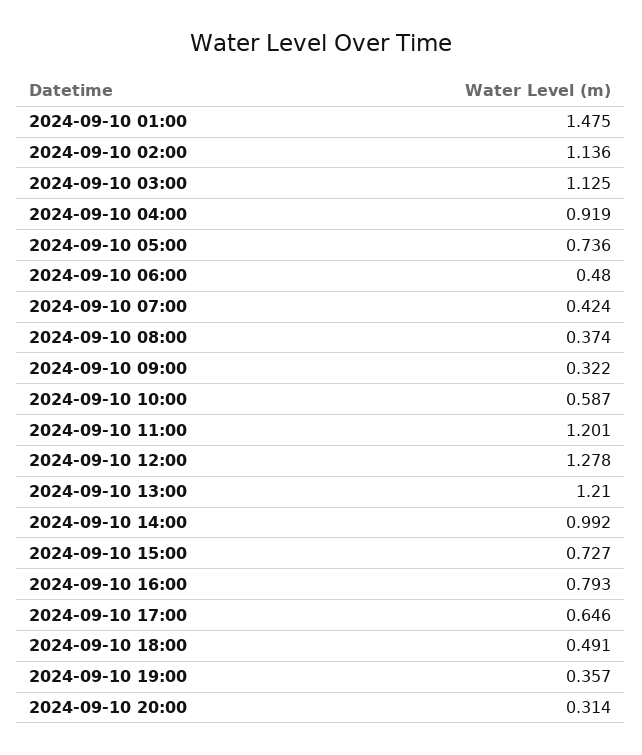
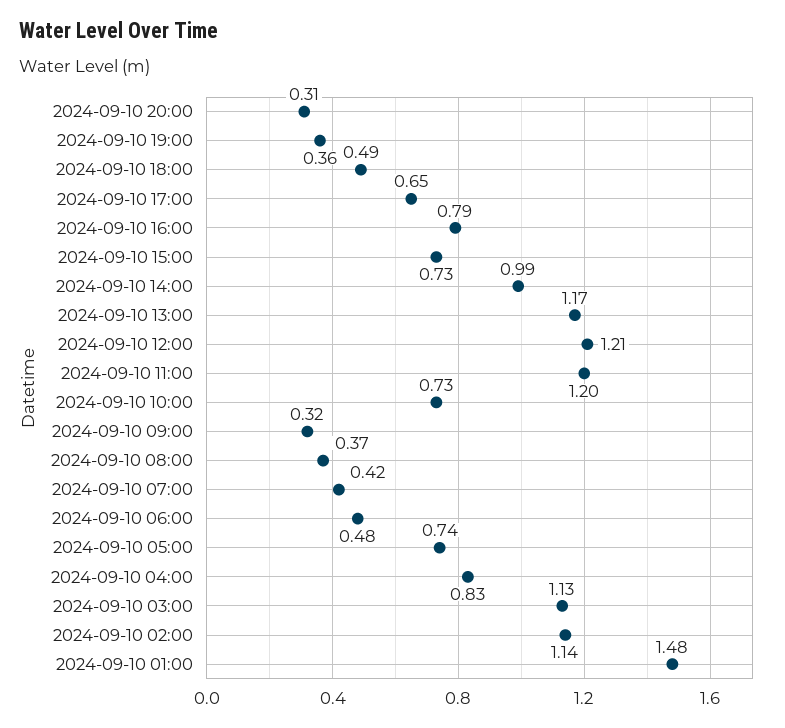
2024-09-10 04:00: 0.919 -> 0.83
2024-09-10 10:00: 0.587 -> 0.73
2024-09-10 12:00: 1.278 -> 1.21
2024-09-10 13:00: 1.21 -> 1.17

